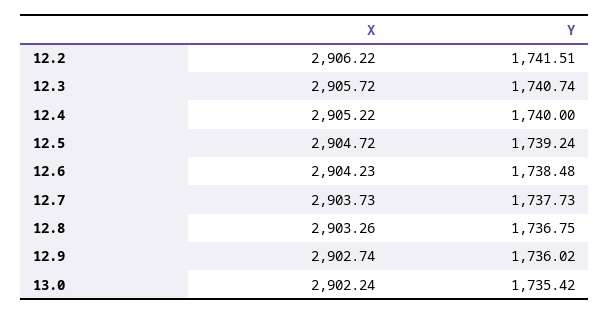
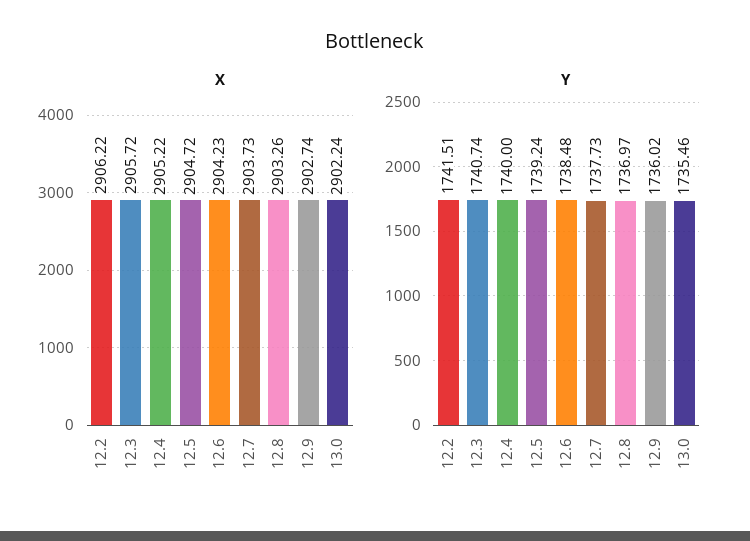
Y, 12.8: 1736.75 -> 1736.97
Y, 13.0: 1735.42 -> 1735.46

